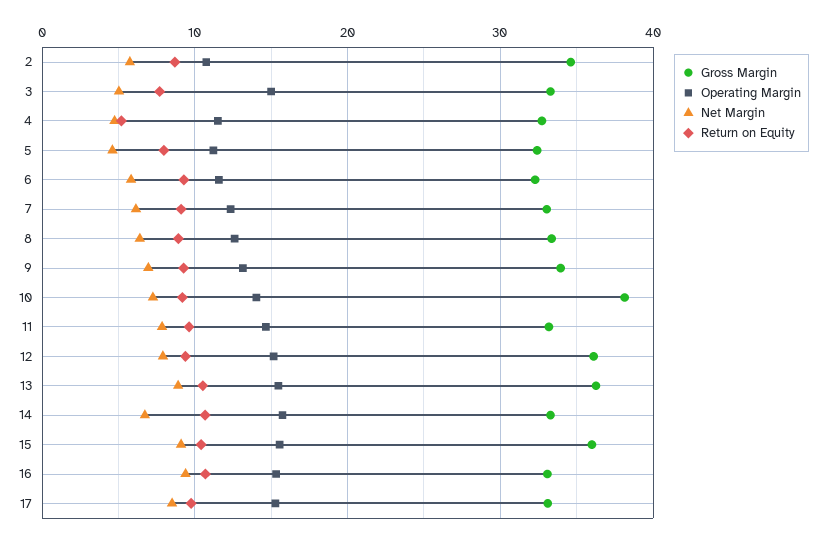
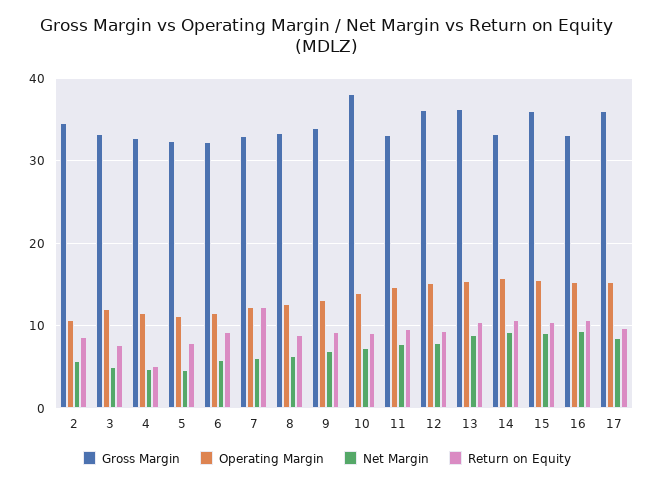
Operating Margin, 3: 15 -> 12
Return on Equity, 7: 9 -> 12
Net Margin, 14: 7 -> 9
Gross Margin, 17: 33 -> 36

